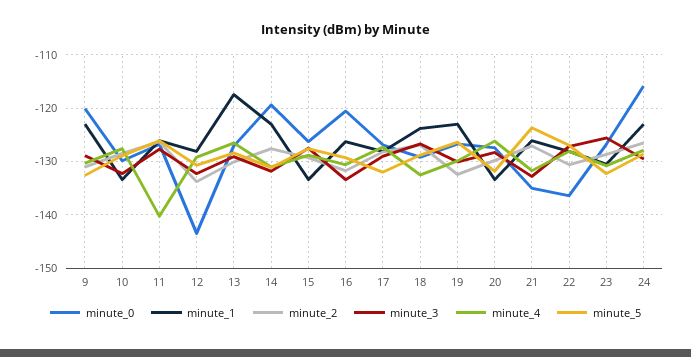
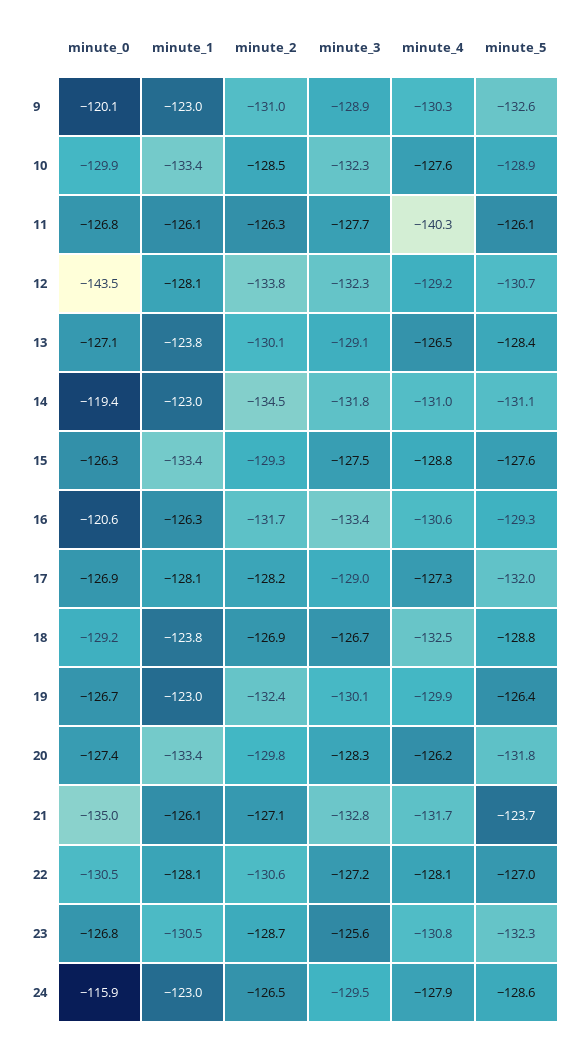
minute_1, 13: -118 -> -123.8
minute_2, 14: -128 -> -134.5
minute_0, 22: -136 -> -130.5

